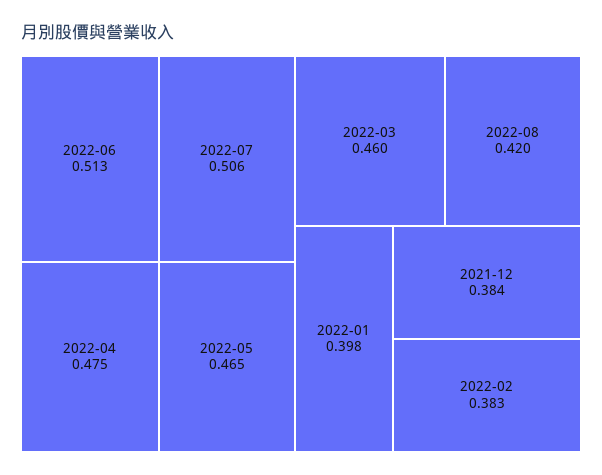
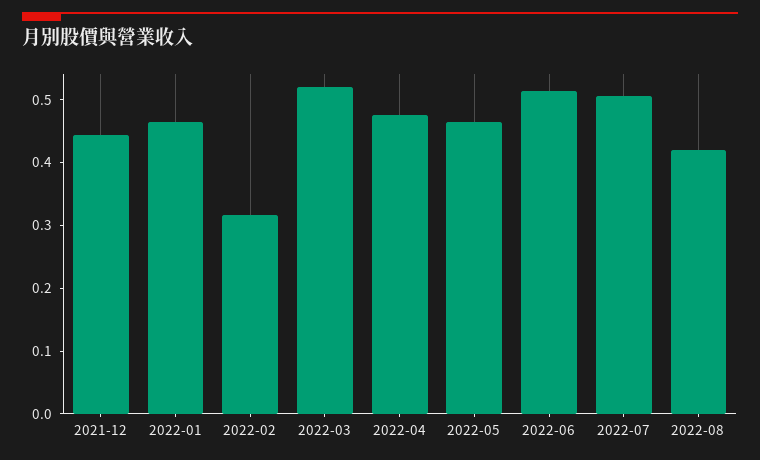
2022-03: 0.46 -> 0.52
2022-01: 0.398 -> 0.46
2021-12: 0.384 -> 0.44
2022-02: 0.383 -> 0.32

